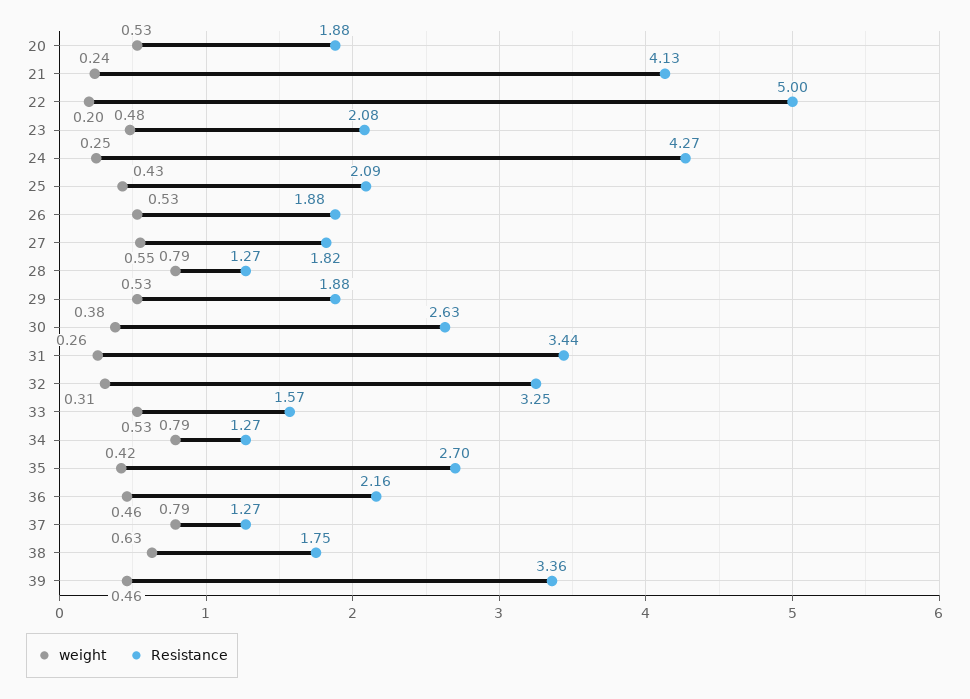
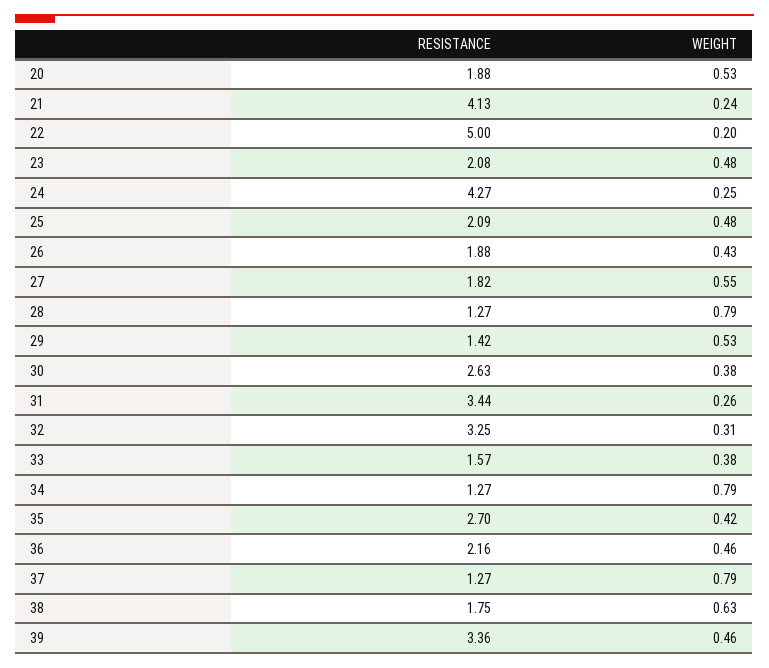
weight, 25: 0.43 -> 0.48
weight, 26: 0.53 -> 0.43
Resistance, 29: 1.88 -> 1.42
weight, 33: 0.53 -> 0.38

